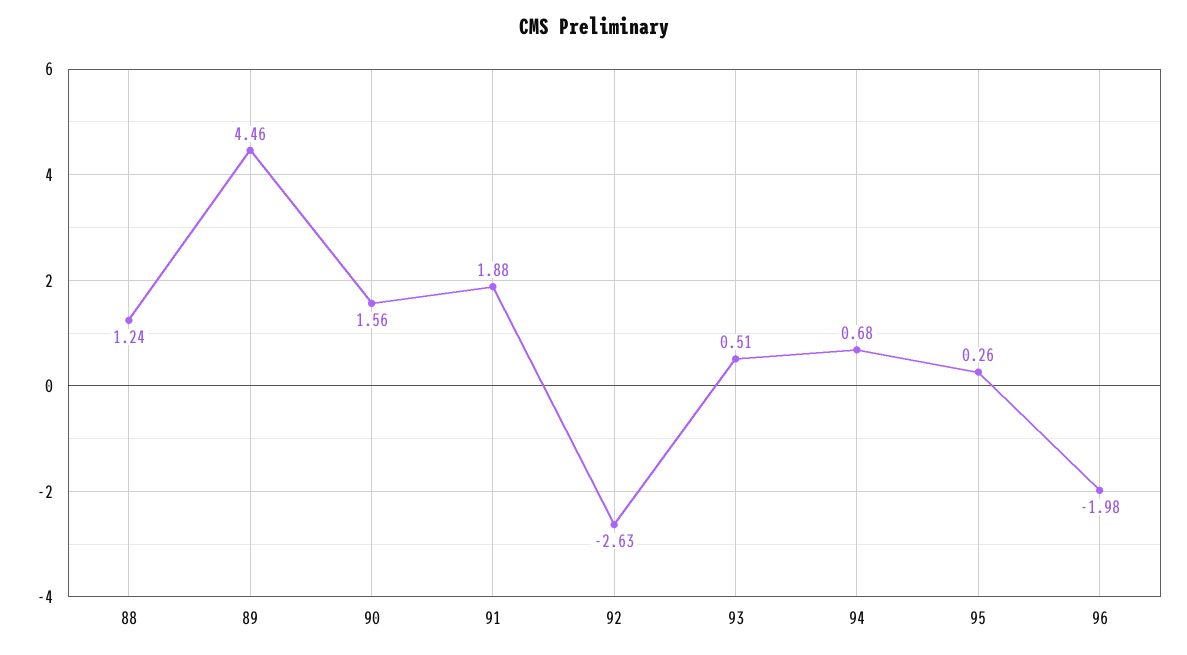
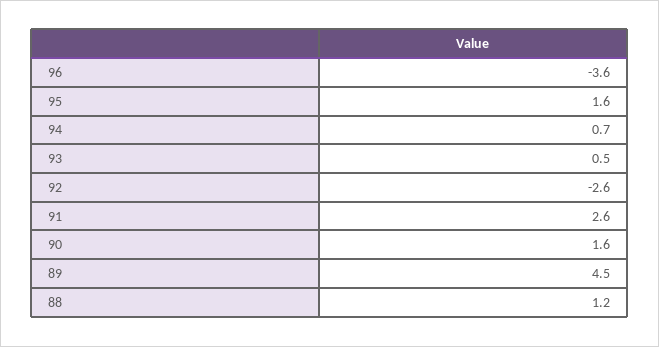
91: 1.88 -> 2.6
95: 0.26 -> 1.6
96: -1.98 -> -3.6

